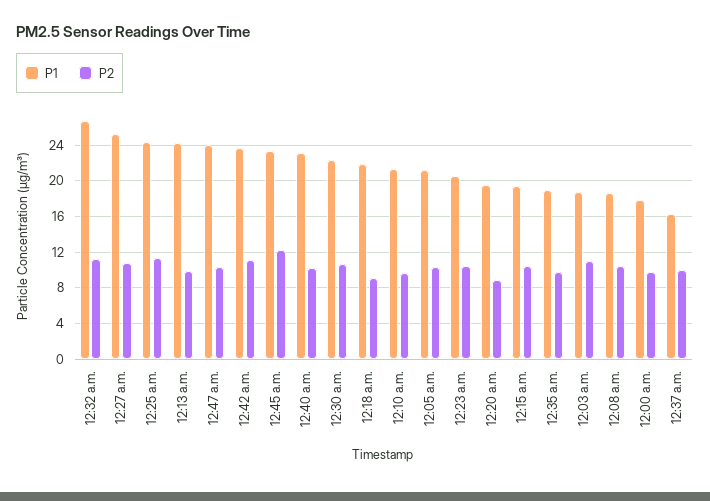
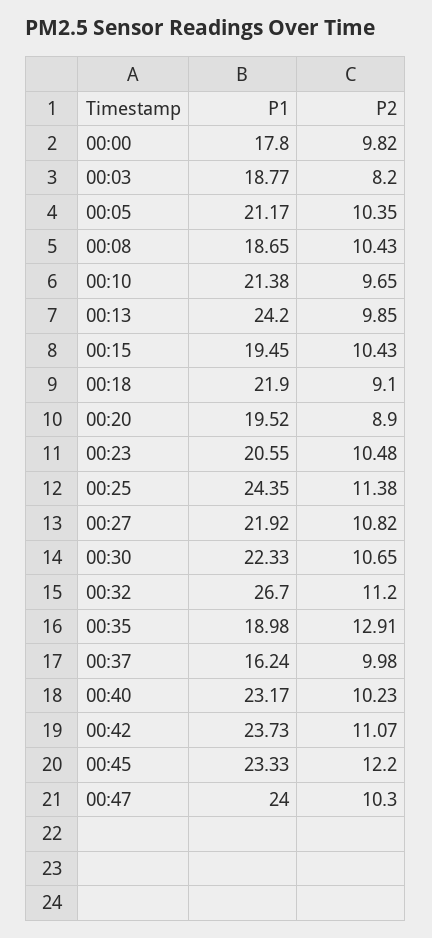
P1, 12:27 a.m.: 25 -> 21.92
P2, 12:35 a.m.: 10 -> 12.91
P2, 12:03 a.m.: 11 -> 8.2

